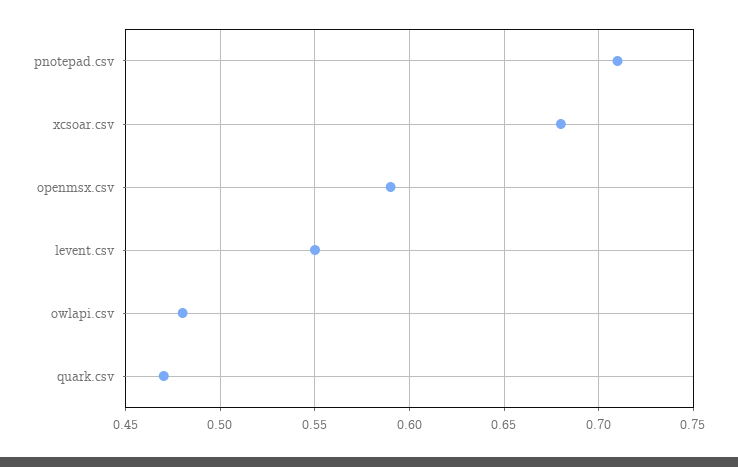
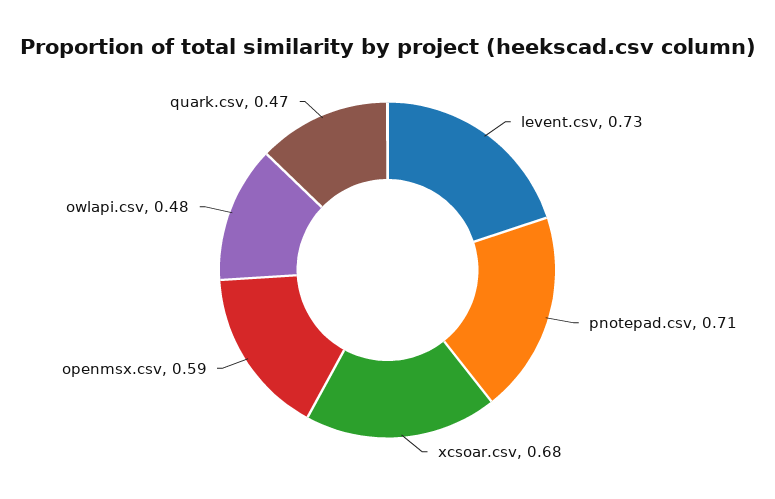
levent.csv: 0.55 -> 0.73

